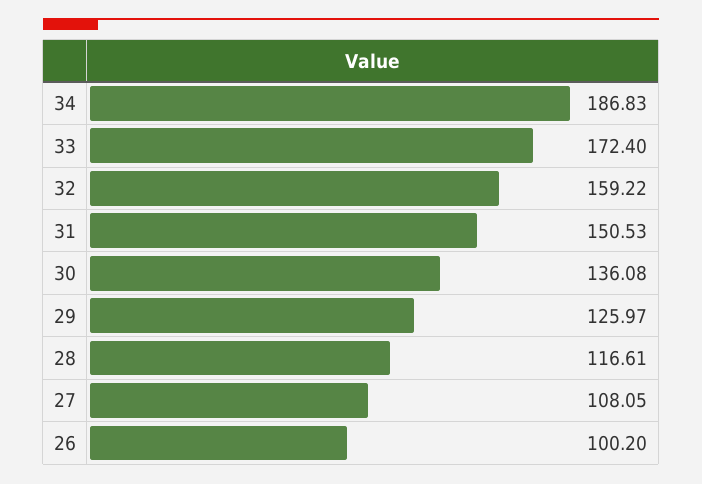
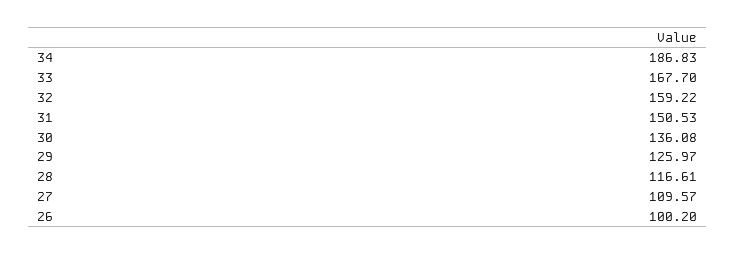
33: 172.4 -> 167.7
27: 108.05 -> 109.57

